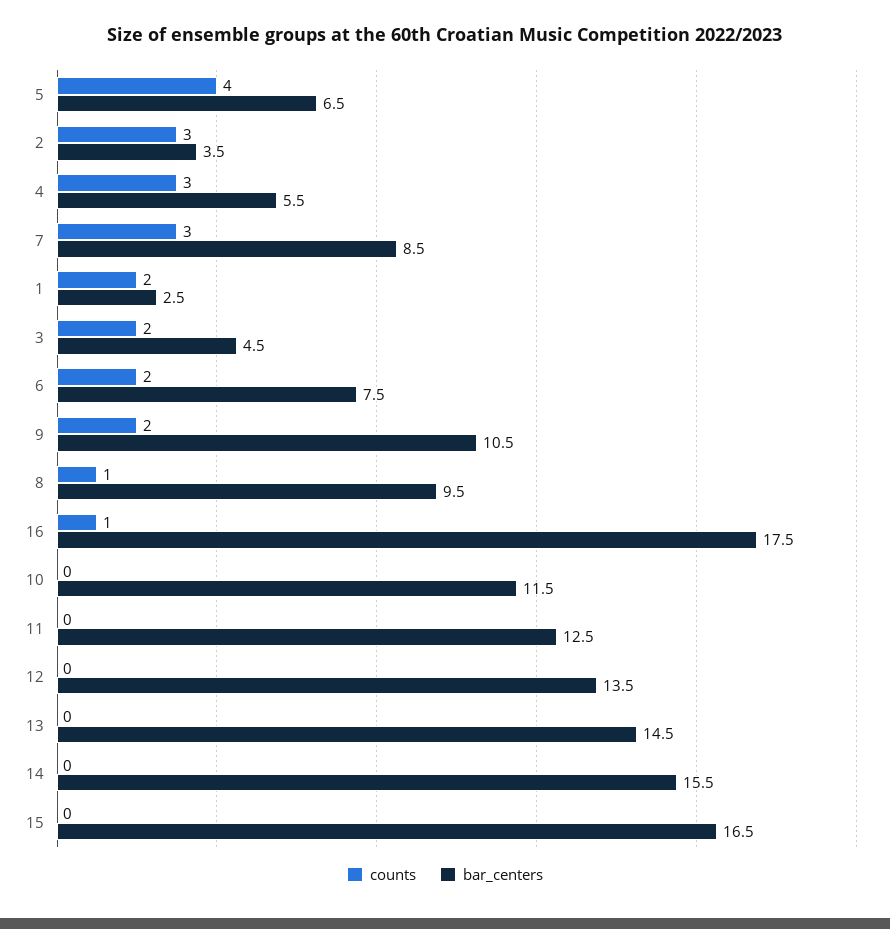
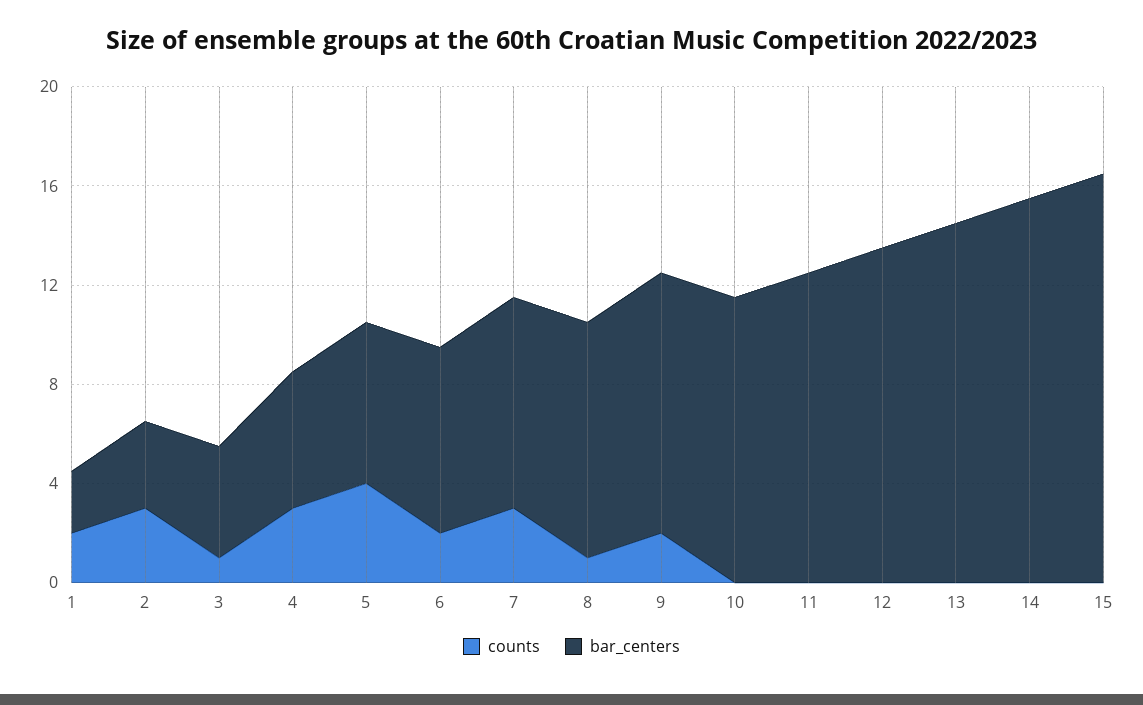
counts, 3: 2 -> 1
counts, 16: 1 -> none
bar_centers, 16: 17.5 -> none

